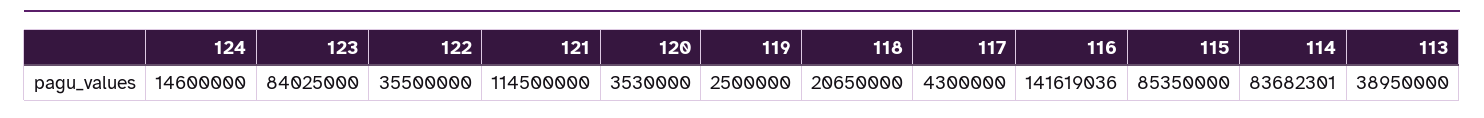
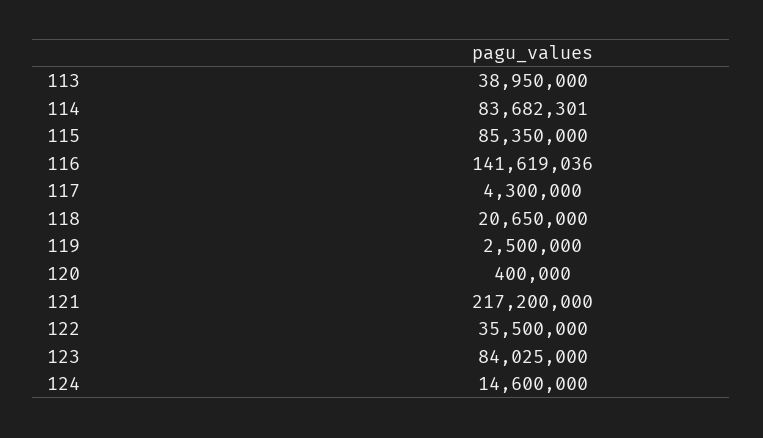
121: 114500000 -> 217200000
120: 3530000 -> 400000

